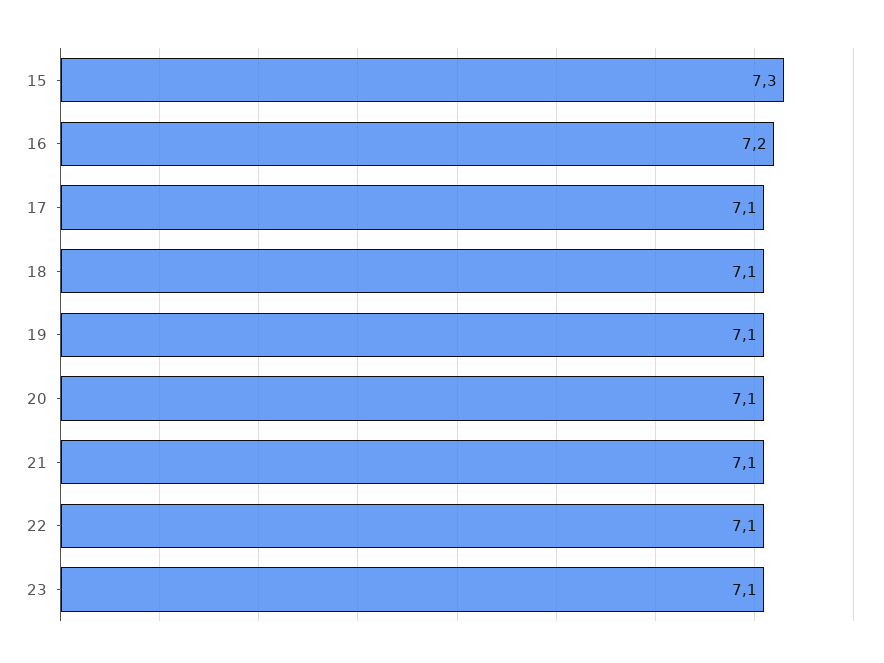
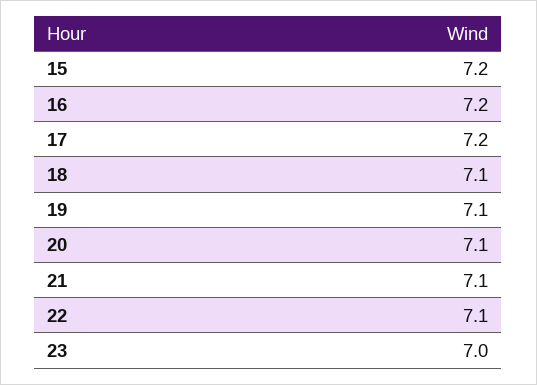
15: 7.3 -> 7.2
17: 7.1 -> 7.2
23: 7.1 -> 7

